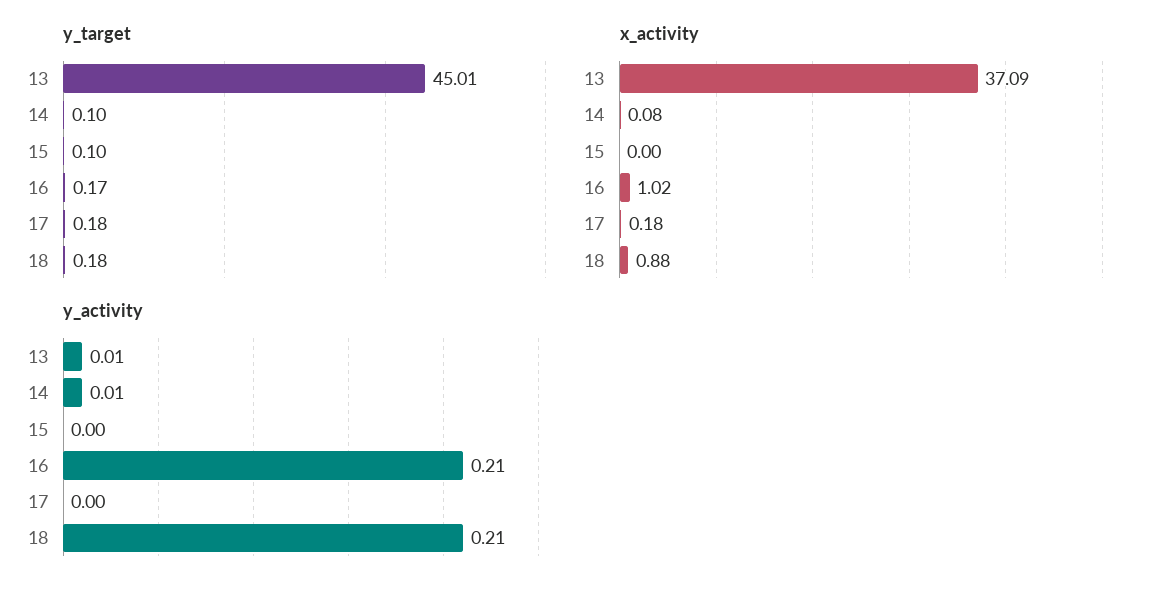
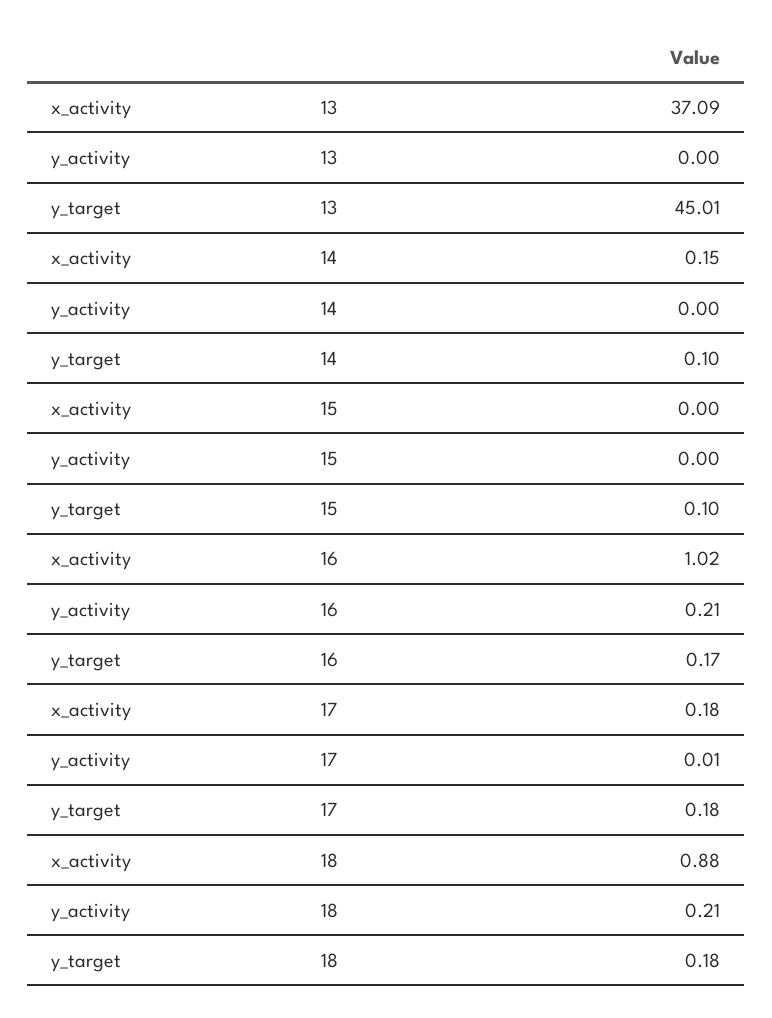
x_activity, 14: 0.08 -> 0.15
y_activity, 13: 0.01 -> 0
y_activity, 14: 0.01 -> 0
y_activity, 17: 0 -> 0.01

